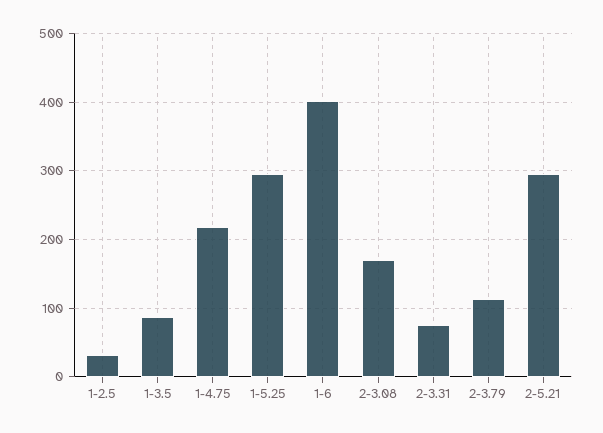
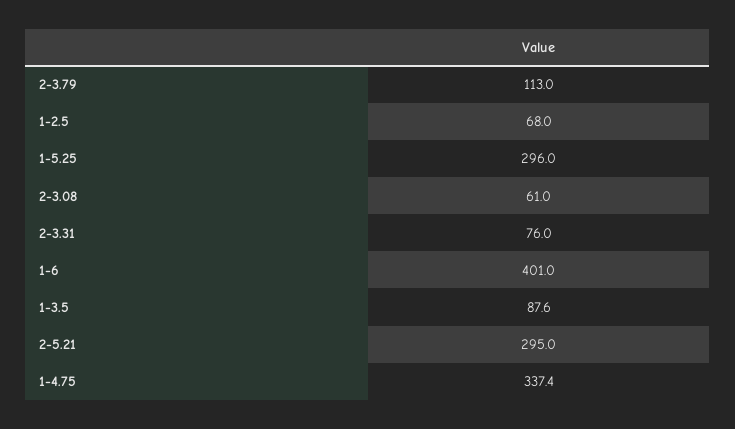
1-2.5: 30 -> 68
1-4.75: 220 -> 337.4
2-3.08: 170 -> 61

